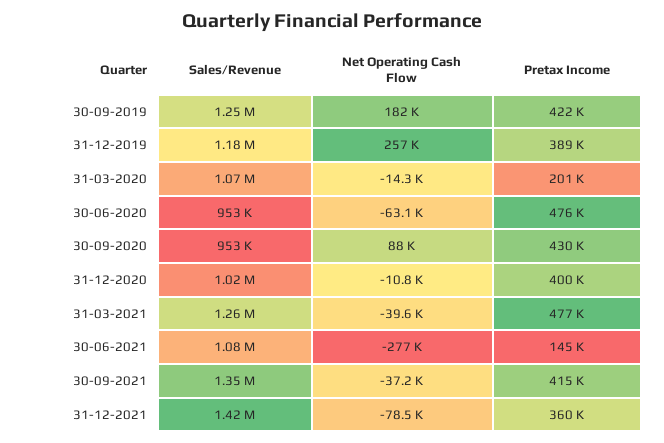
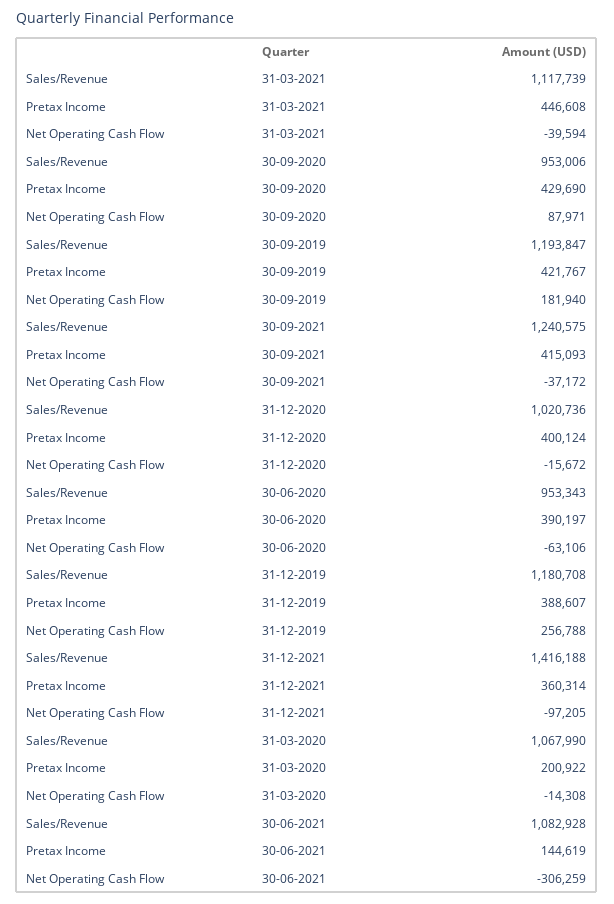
Sales/Revenue, 30-09-2019: 1250000 -> 1193847
Pretax Income, 30-06-2020: 476000 -> 390197
Net Operating Cash Flow, 31-12-2020: -10800 -> -15672
Sales/Revenue, 31-03-2021: 1260000 -> 1117739
Pretax Income, 31-03-2021: 477000 -> 446608
Net Operating Cash Flow, 30-06-2021: -277000 -> -306259
Sales/Revenue, 30-09-2021: 1350000 -> 1240575
Net Operating Cash Flow, 31-12-2021: -78500 -> -97205

